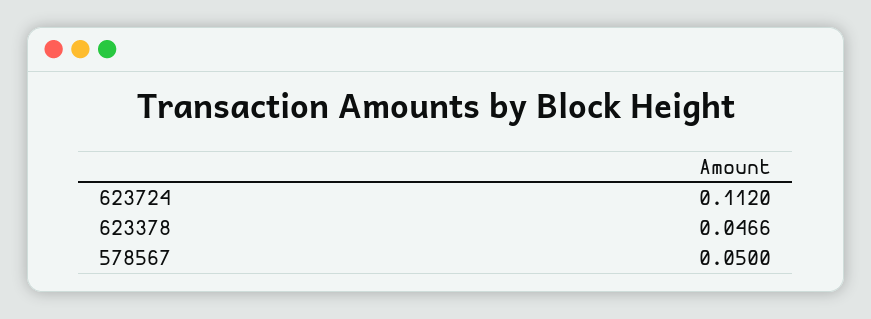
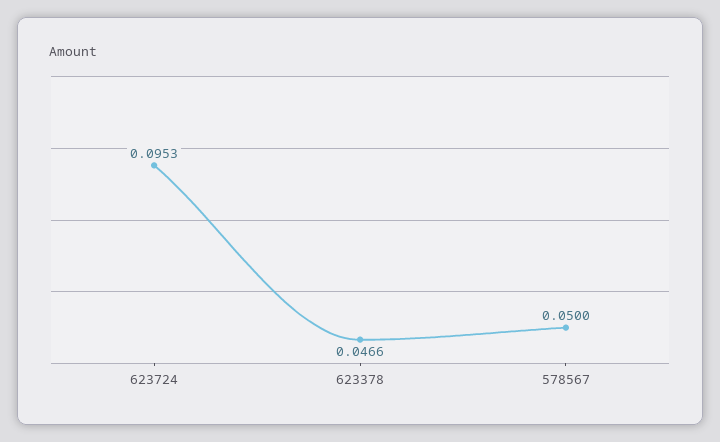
623724: 0.112 -> 0.0953

